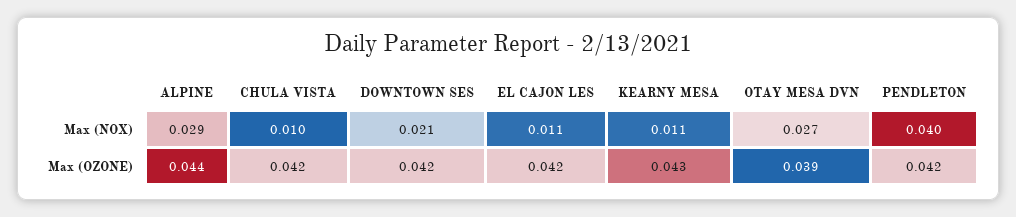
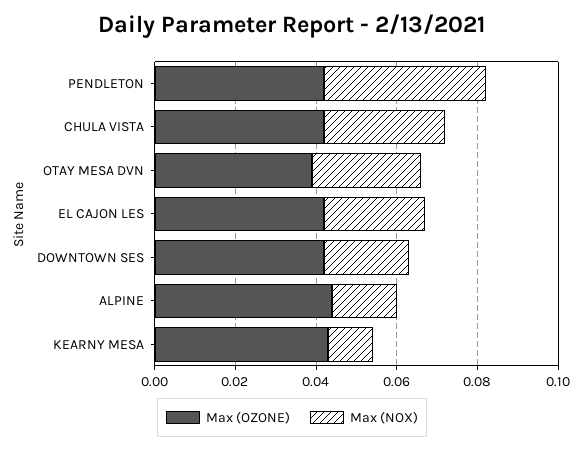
Max (NOX), ALPINE: 0.029 -> 0.015
Max (NOX), CHULA VISTA: 0.01 -> 0.03
Max (NOX), EL CAJON LES: 0.011 -> 0.025

